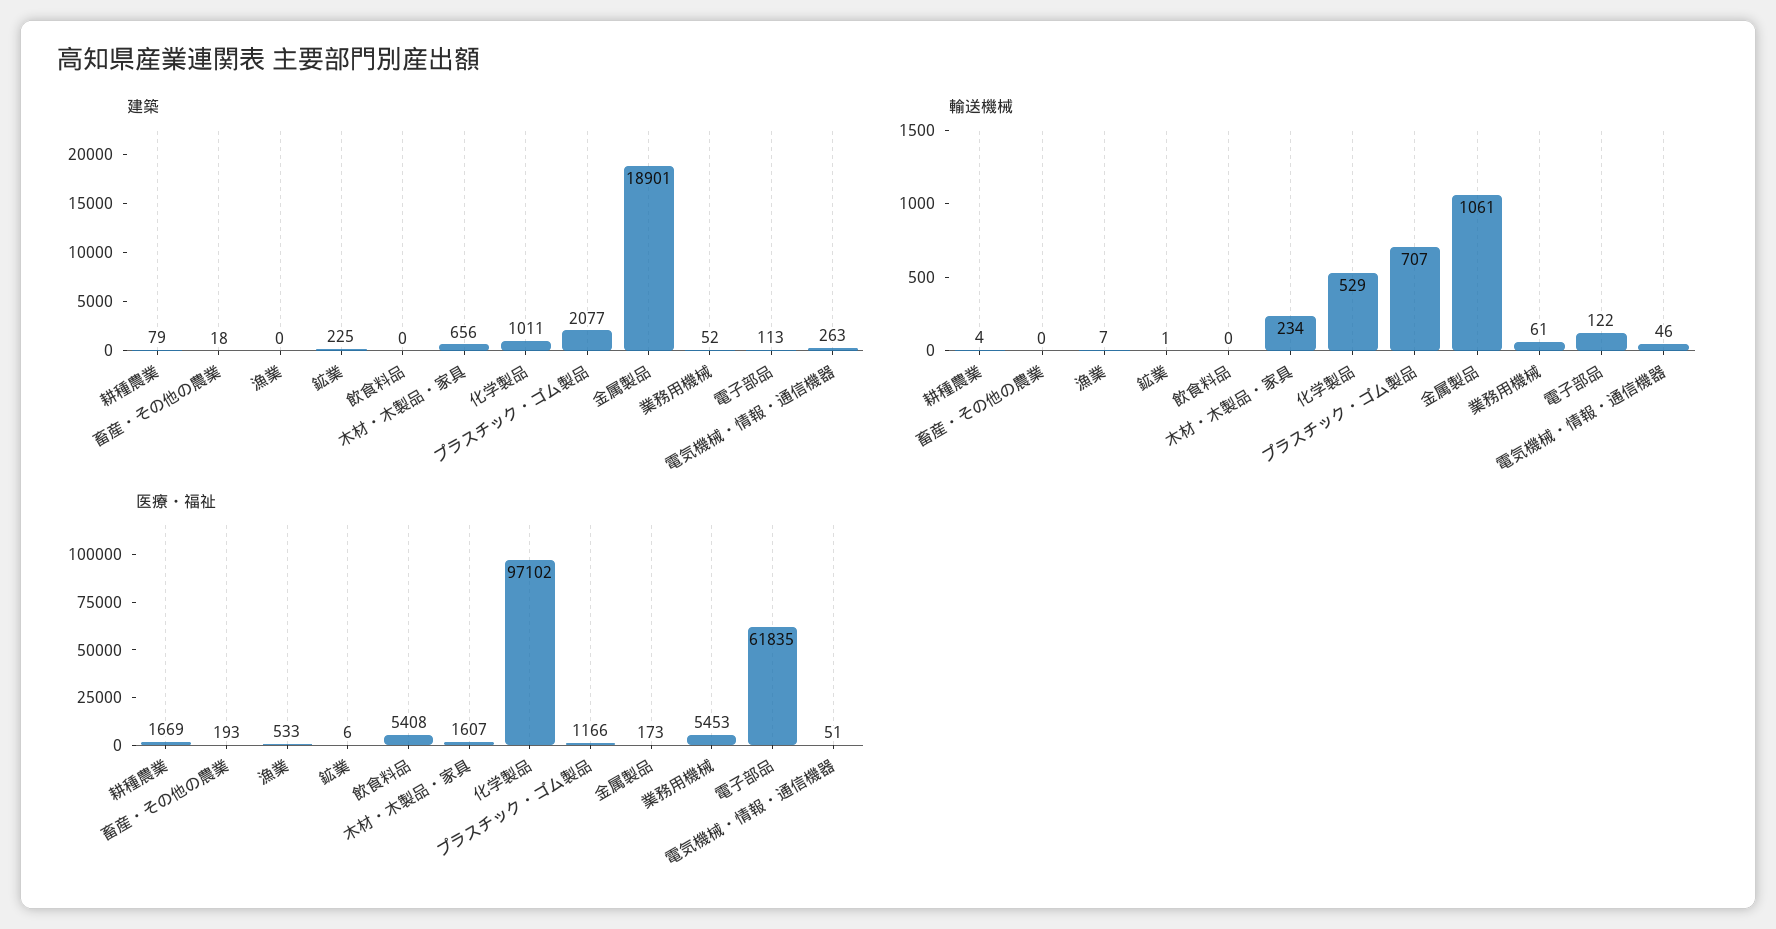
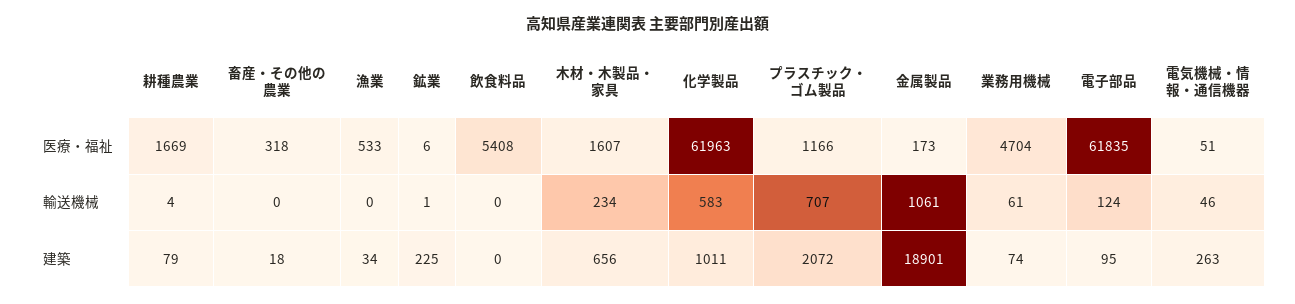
建築, 漁業: 0 -> 34
建築, プラスチック・ゴム製品: 2077 -> 2072
建築, 業務用機械: 52 -> 74
建築, 電子部品: 113 -> 95
輸送機械, 漁業: 7 -> 0
輸送機械, 化学製品: 529 -> 583
輸送機械, 電子部品: 122 -> 124
医療・福祉, 畜産・その他の農業: 193 -> 318
医療・福祉, 化学製品: 97102 -> 61963
医療・福祉, 業務用機械: 5453 -> 4704

